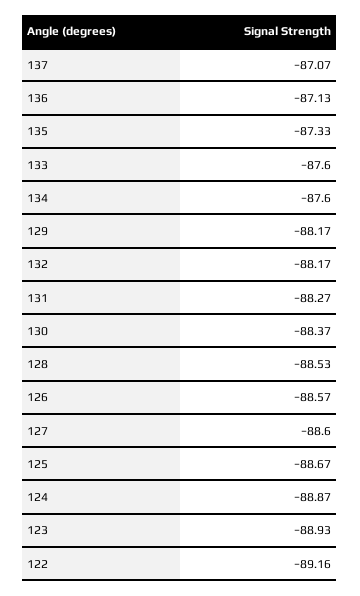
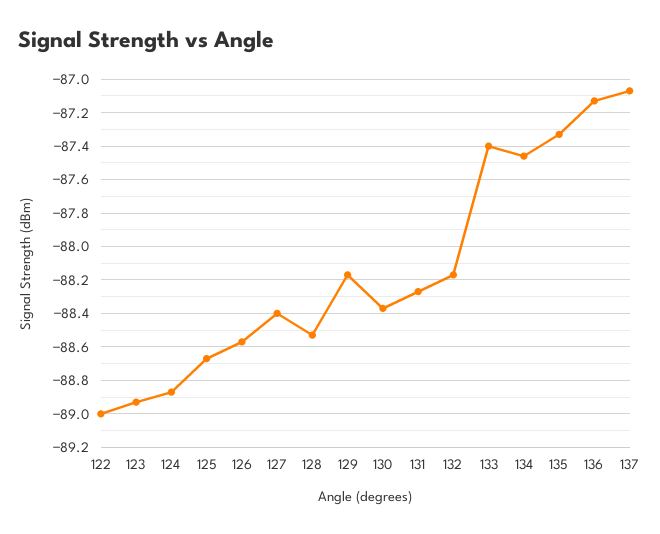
133: -87.6 -> -87.4
134: -87.6 -> -87.45
127: -88.6 -> -88.4
122: -89.16 -> -89

